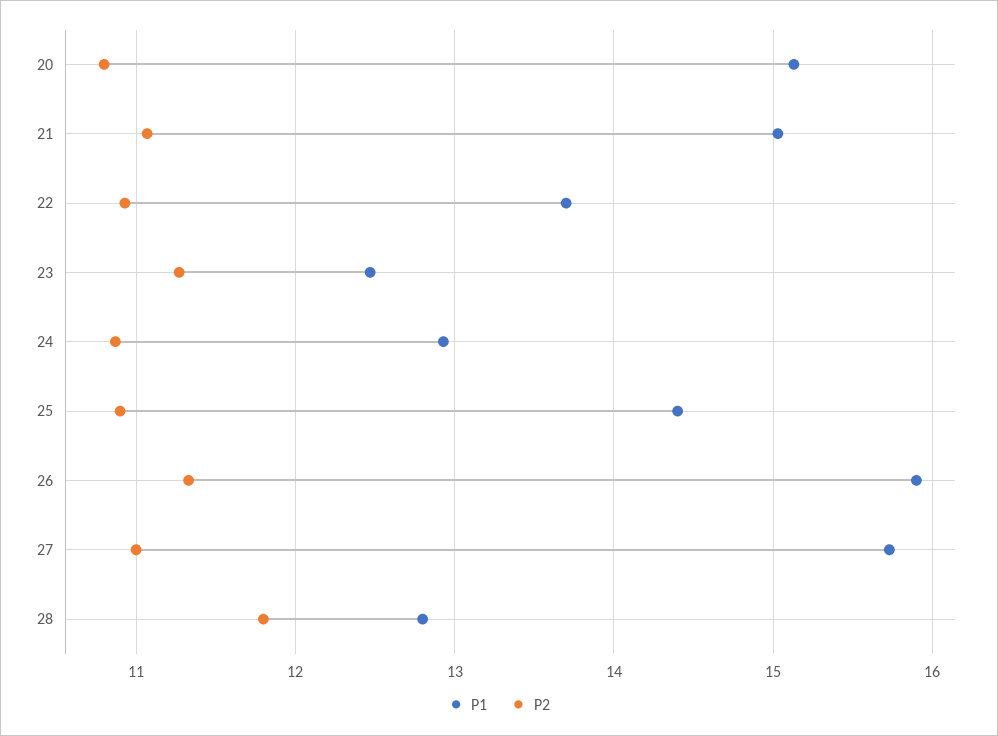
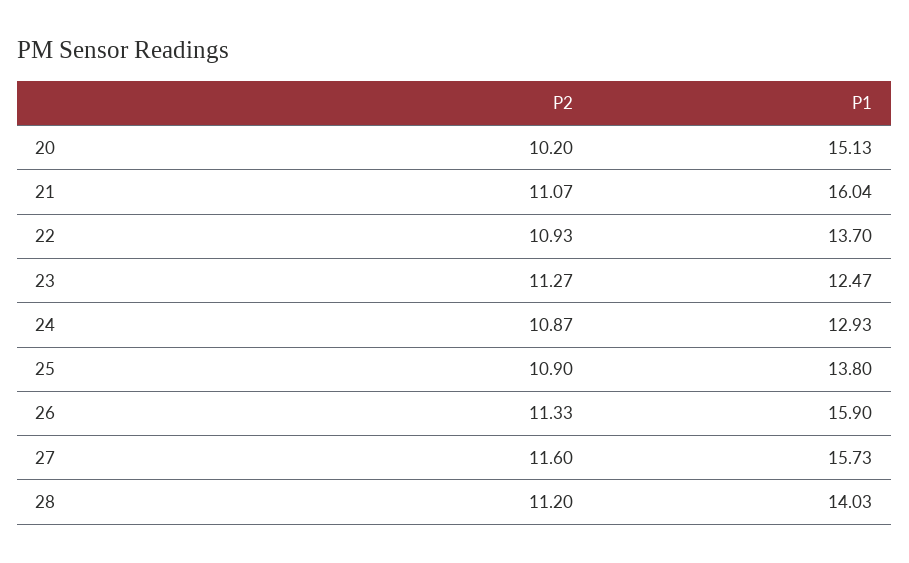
P2, 20: 10.8 -> 10.2
P1, 21: 15 -> 16.04
P1, 25: 14.4 -> 13.8
P2, 27: 11 -> 11.6
P1, 28: 12.8 -> 14.03
P2, 28: 11.8 -> 11.2

